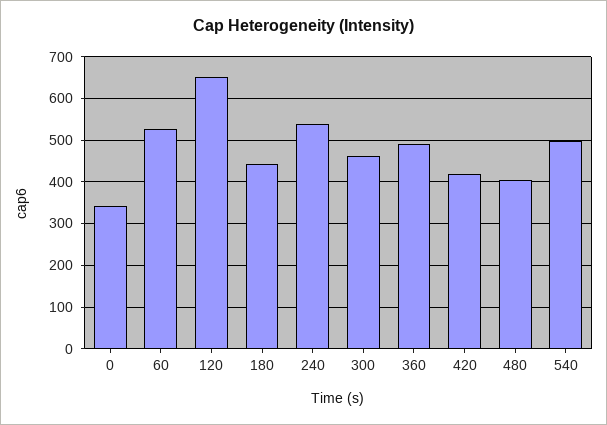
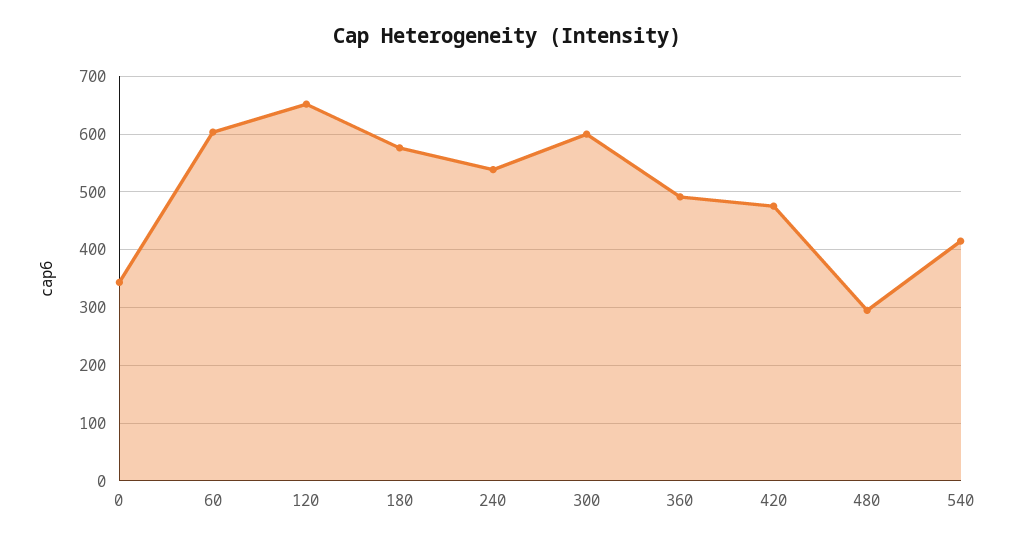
60: 520 -> 600
180: 440 -> 580
300: 460 -> 600
420: 420 -> 480
480: 400 -> 300
540: 500 -> 420

